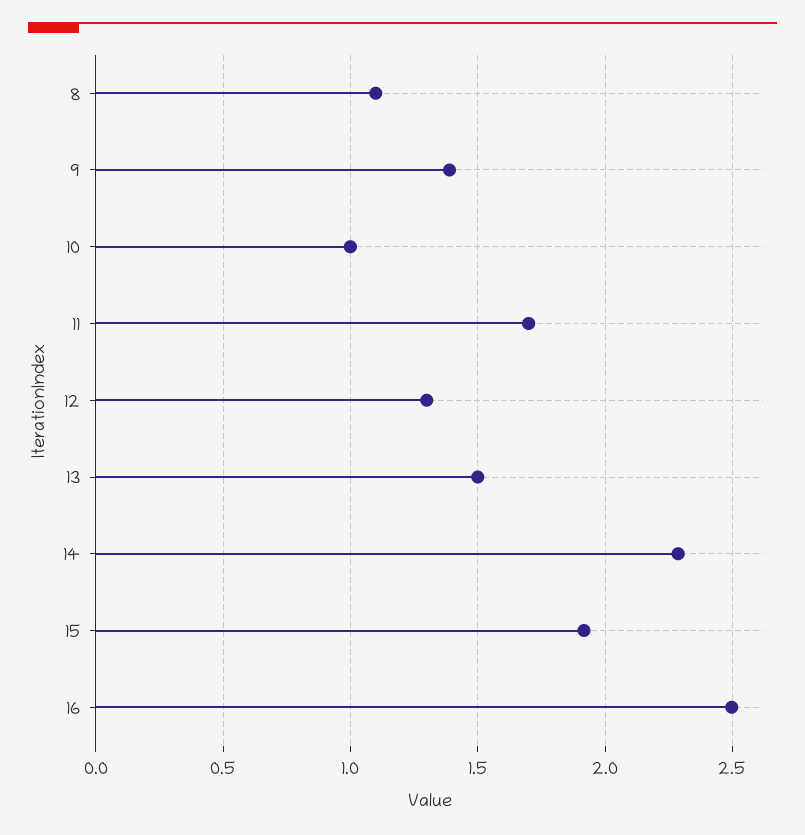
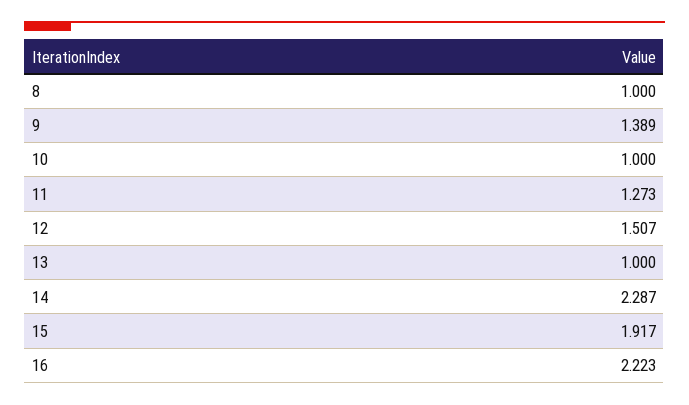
8: 1.1 -> 1
11: 1.7 -> 1.273
12: 1.3 -> 1.507
13: 1.5 -> 1
16: 2.5 -> 2.223

